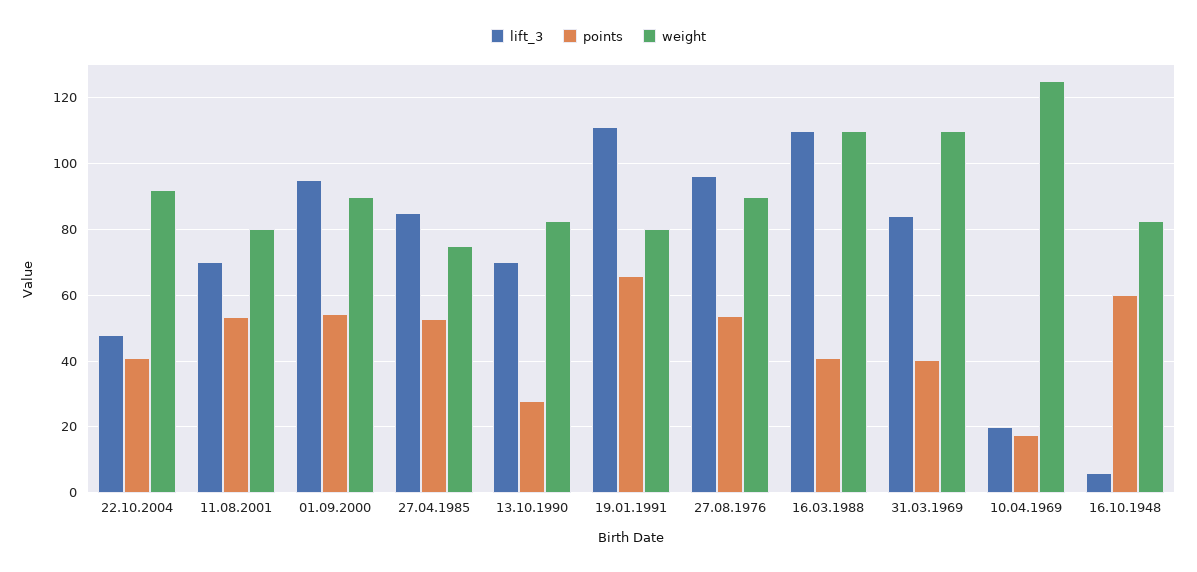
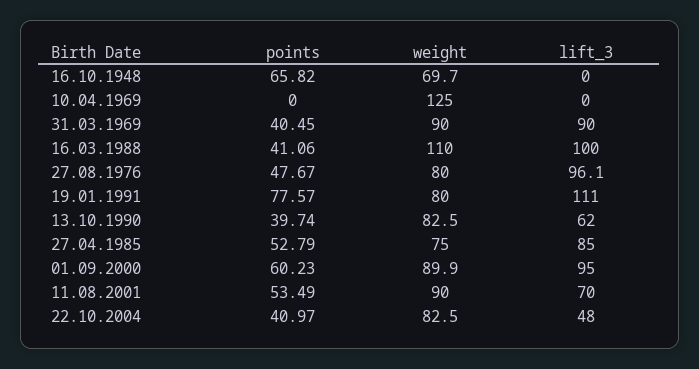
weight, 22.10.2004: 92 -> 82.5
weight, 11.08.2001: 80 -> 90
points, 01.09.2000: 54 -> 60.23
lift_3, 13.10.1990: 70 -> 62
points, 13.10.1990: 28 -> 39.74
points, 19.01.1991: 66 -> 77.57
points, 27.08.1976: 54 -> 47.67
weight, 27.08.1976: 90 -> 80
lift_3, 16.03.1988: 110 -> 100
lift_3, 31.03.1969: 84 -> 90
weight, 31.03.1969: 110 -> 90
lift_3, 10.04.1969: 20 -> 0
points, 10.04.1969: 18 -> 0
lift_3, 16.10.1948: 6 -> 0
points, 16.10.1948: 60 -> 65.82
weight, 16.10.1948: 82 -> 69.7

